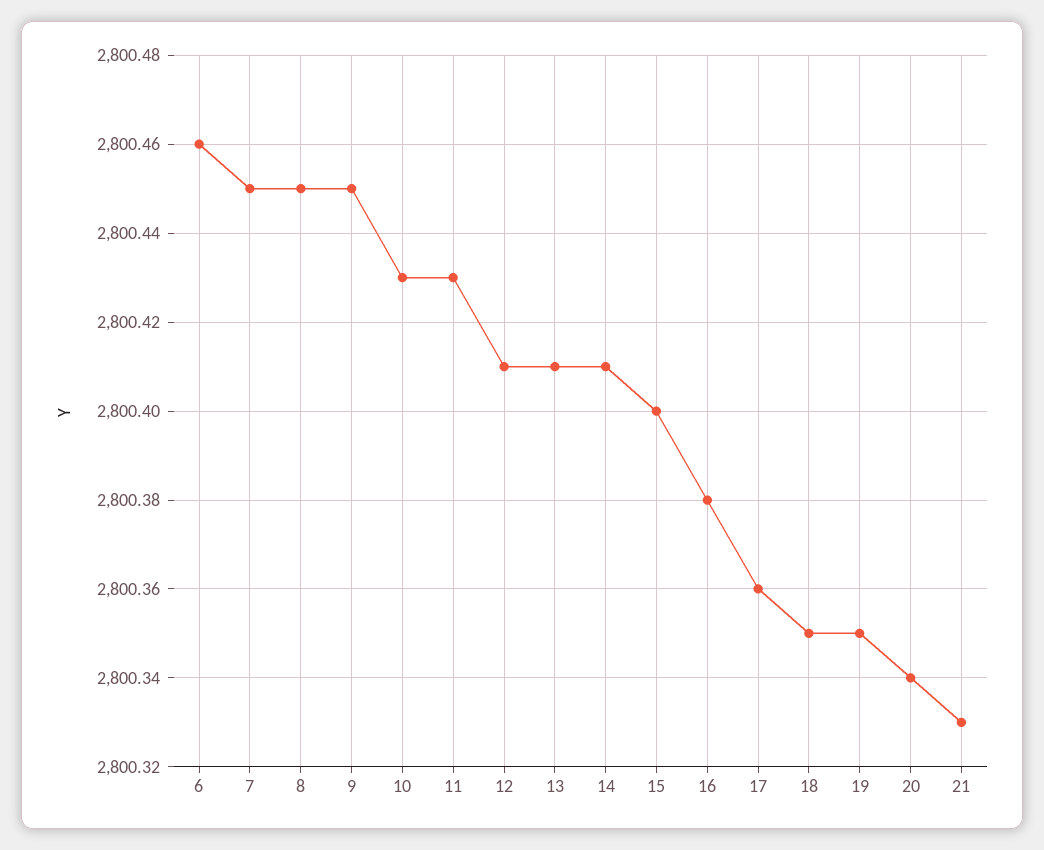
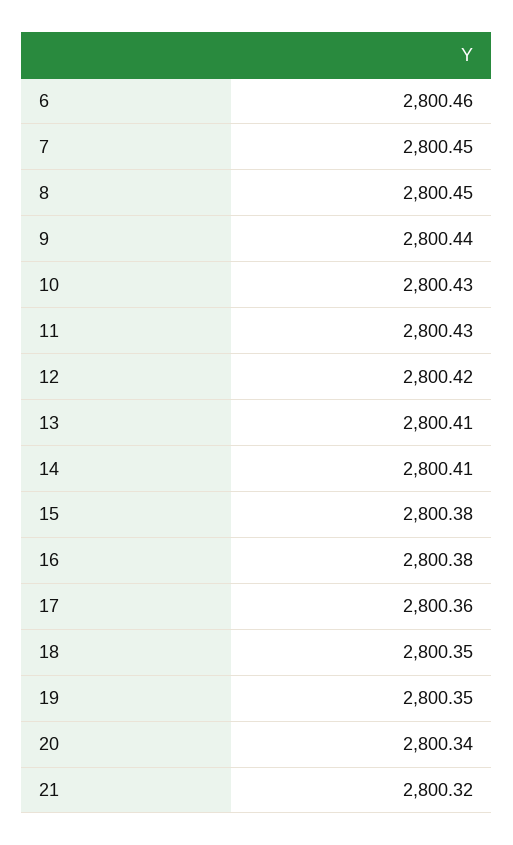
9: 2800.45 -> 2800.44
12: 2800.41 -> 2800.42
15: 2800.4 -> 2800.38
21: 2800.33 -> 2800.32

